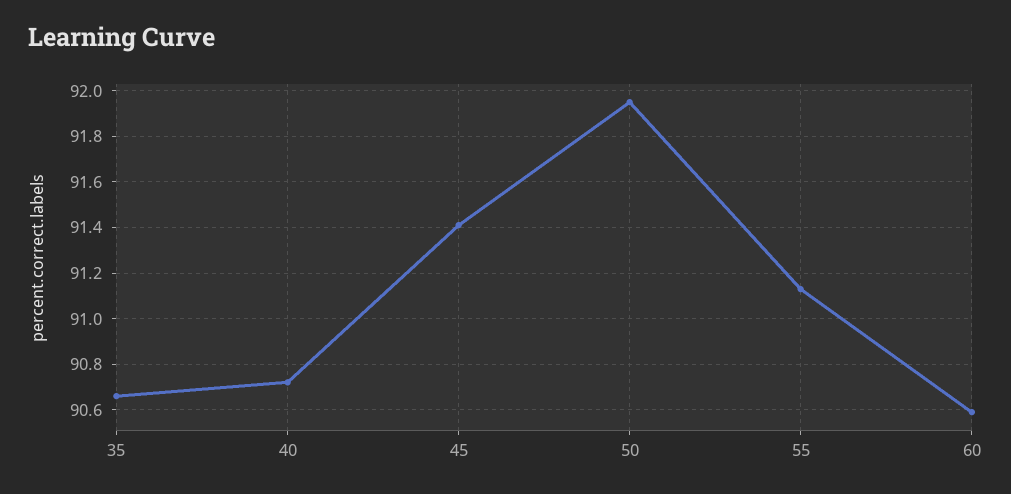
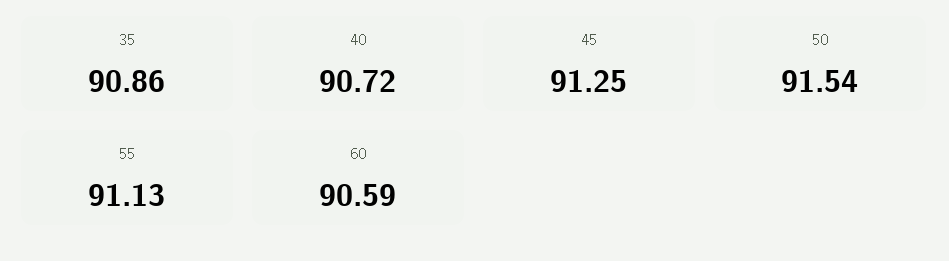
35: 90.65 -> 90.86
45: 91.4 -> 91.25
50: 91.95 -> 91.54

